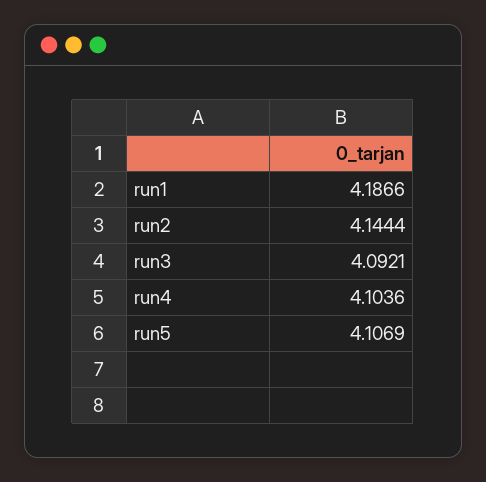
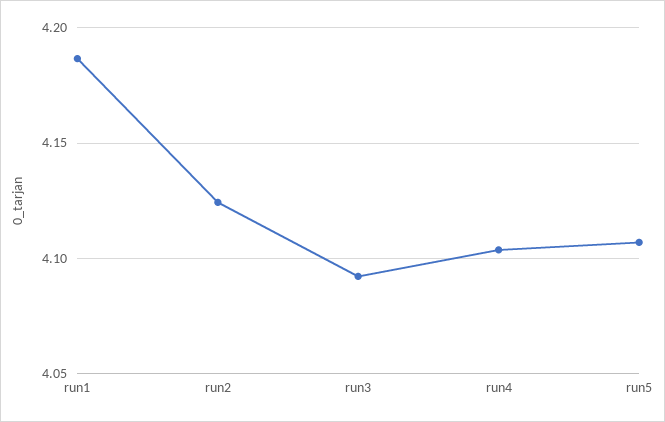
run2: 4.1444 -> 4.125

